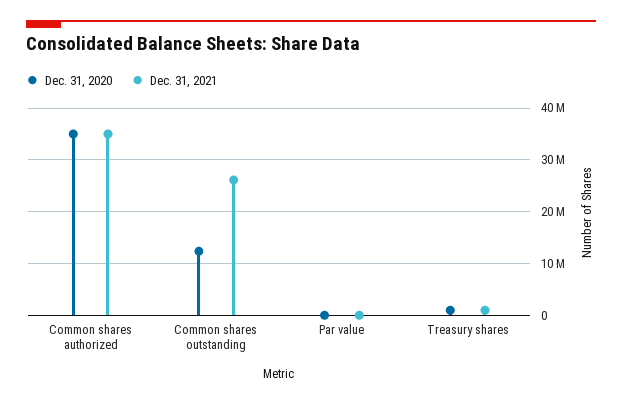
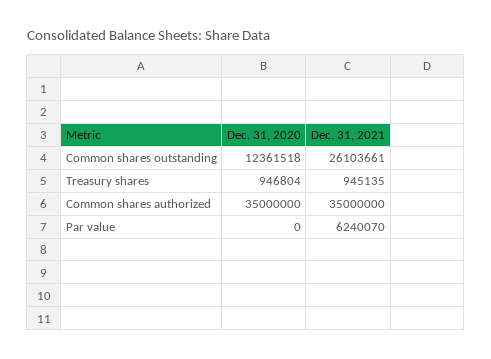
Dec. 31, 2021, Par value: 0 -> 6240070

